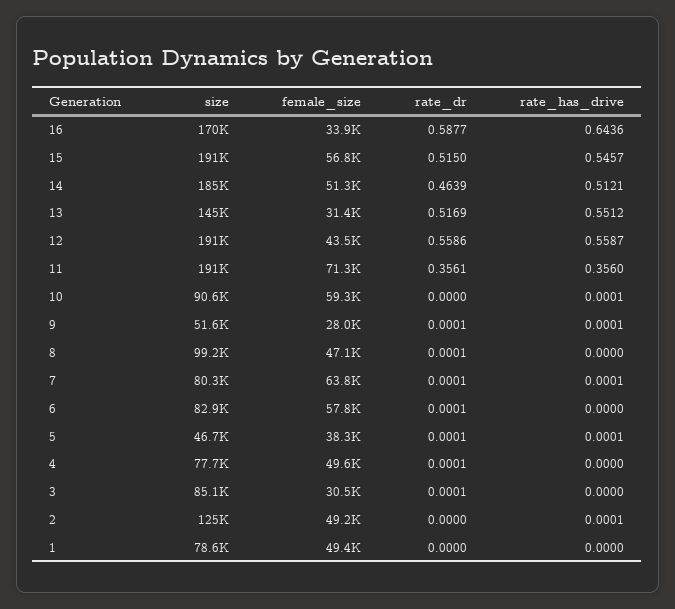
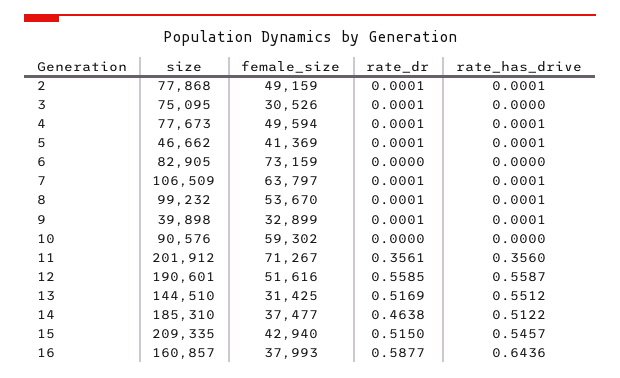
size, 16: 170000 -> 160857
female_size, 16: 33900 -> 37993
size, 15: 191000 -> 209335
female_size, 15: 56800 -> 42940
female_size, 14: 51300 -> 37477
rate_dr, 14: 0.4639 -> 0.4638
rate_has_drive, 14: 0.5121 -> 0.5122
female_size, 12: 43500 -> 51616
rate_dr, 12: 0.5586 -> 0.5585
size, 11: 191000 -> 201912
rate_has_drive, 10: 0.0001 -> 0
size, 9: 51600 -> 39898
female_size, 9: 28000 -> 32899
female_size, 8: 47100 -> 53670
rate_has_drive, 8: 0 -> 0.0001
size, 7: 80300 -> 106509
female_size, 6: 57800 -> 73159
rate_dr, 6: 0.0001 -> 0
female_size, 5: 38300 -> 41369
rate_has_drive, 4: 0 -> 0.0001
size, 3: 85100 -> 75095
size, 2: 125000 -> 77868
rate_dr, 2: 0 -> 0.0001
size, 1: 78600 -> none
female_size, 1: 49400 -> none
rate_dr, 1: 0 -> none
rate_has_drive, 1: 0 -> none

